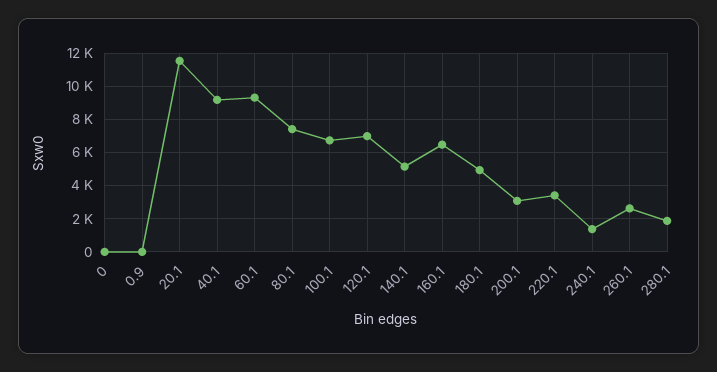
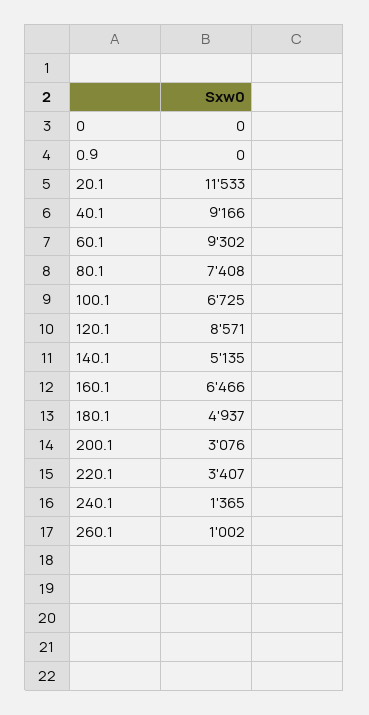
120.1: 7000 -> 8571
260.1: 2500 -> 1002
280.1: 2000 -> none

